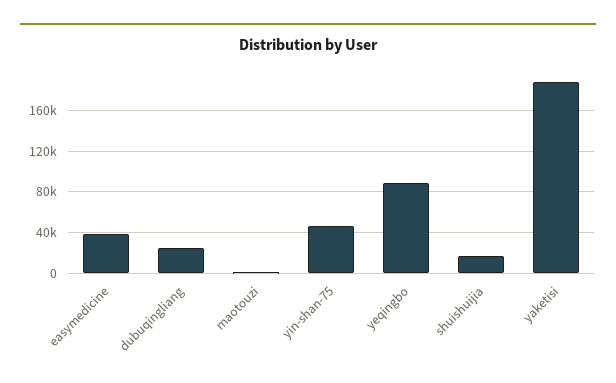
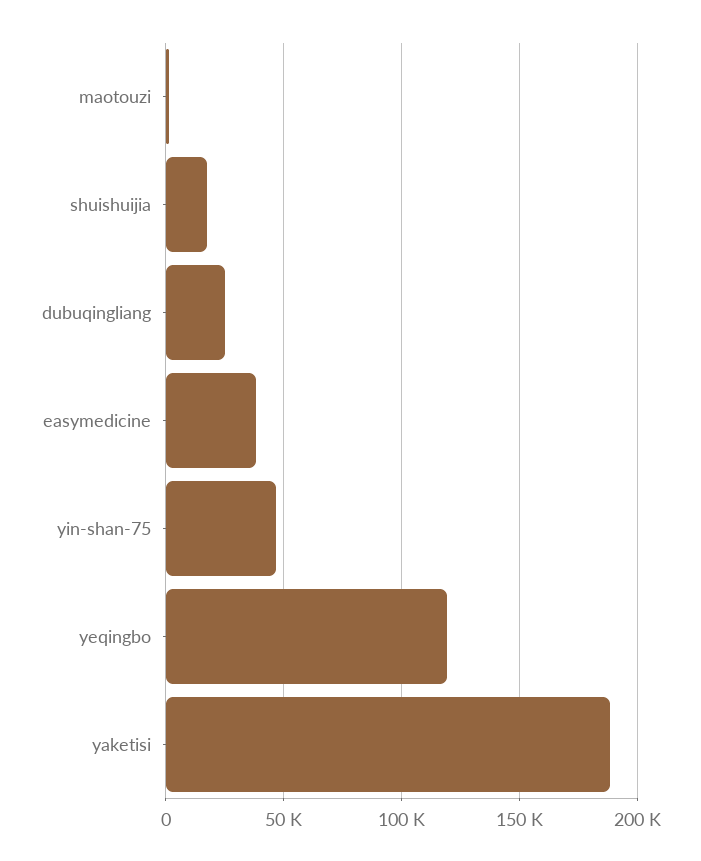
yeqingbo: 90000 -> 120000

